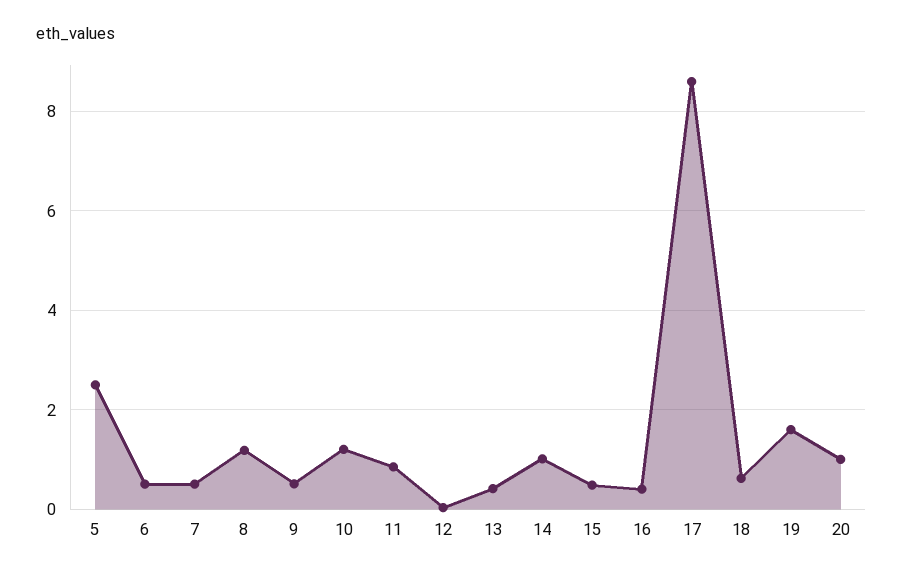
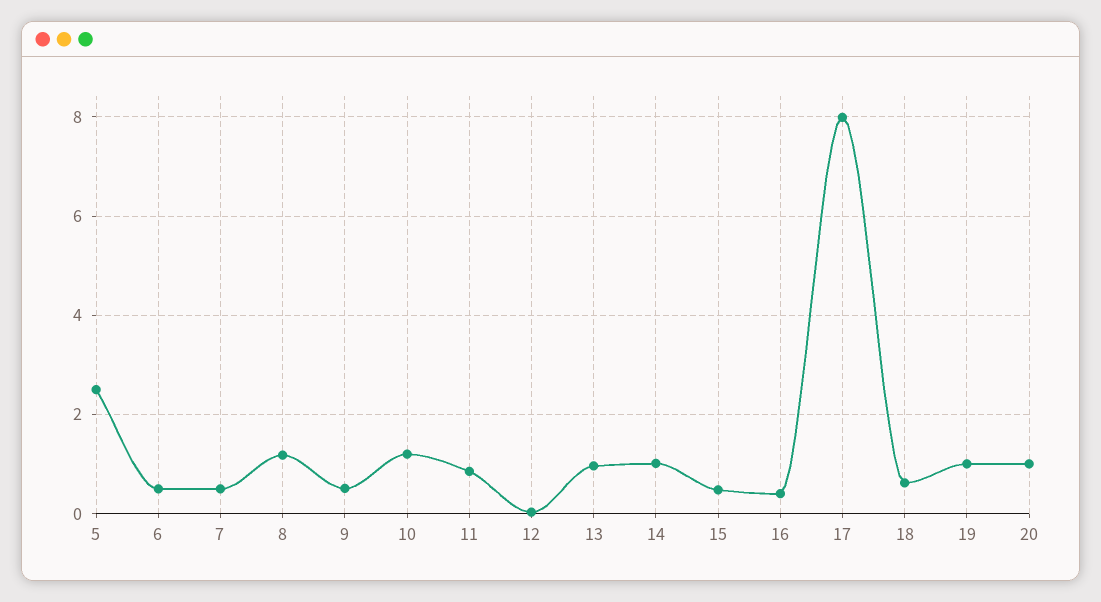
13: 0.4 -> 1
17: 8.6 -> 8
19: 1.6 -> 1

